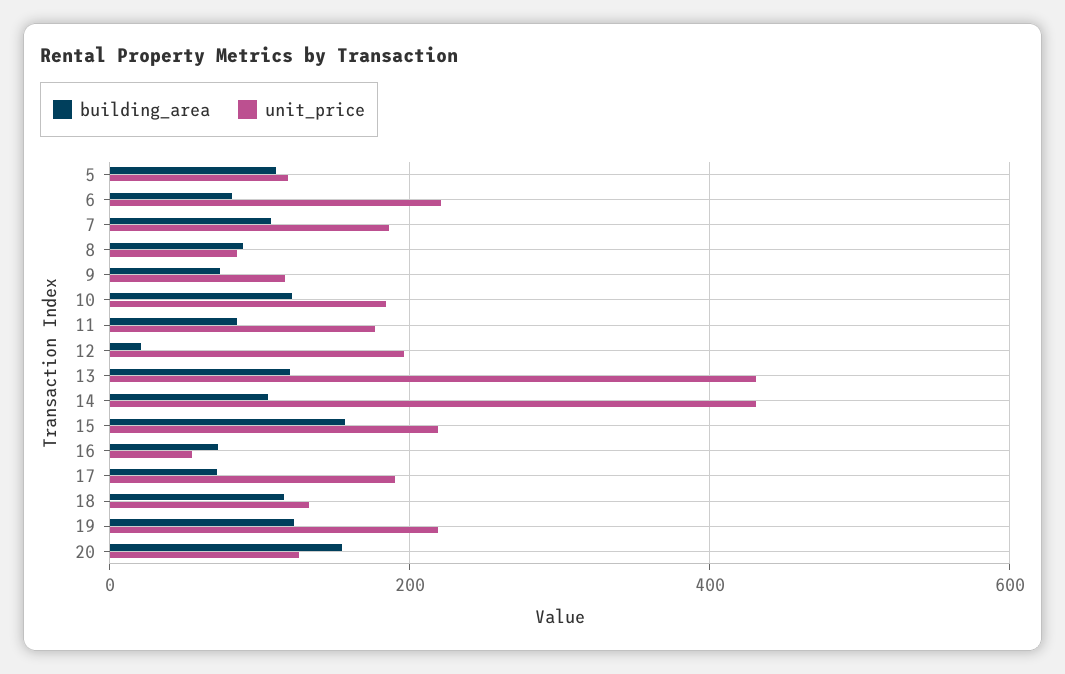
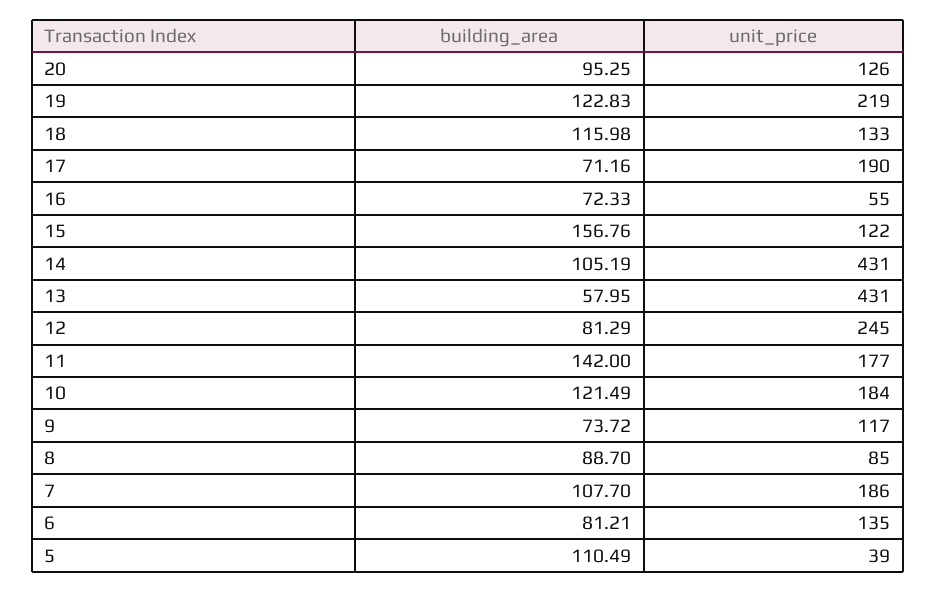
unit_price, 5: 120 -> 39
unit_price, 6: 220 -> 135
building_area, 11: 80 -> 142
building_area, 12: 20 -> 81.29
unit_price, 12: 200 -> 245
building_area, 13: 120 -> 57.95
unit_price, 15: 220 -> 122
building_area, 20: 160 -> 95.25

